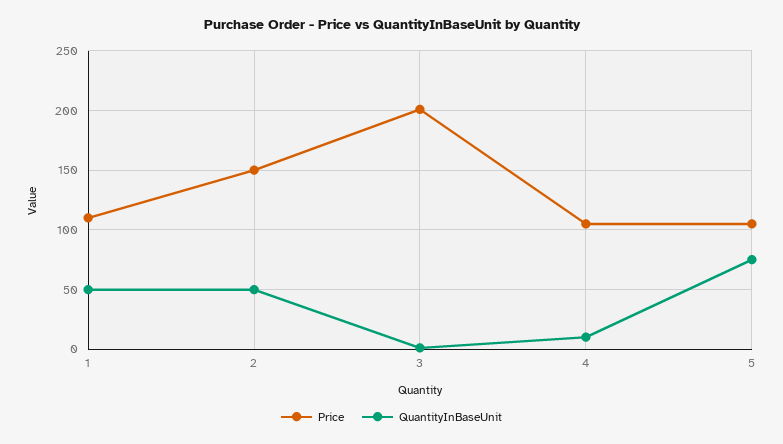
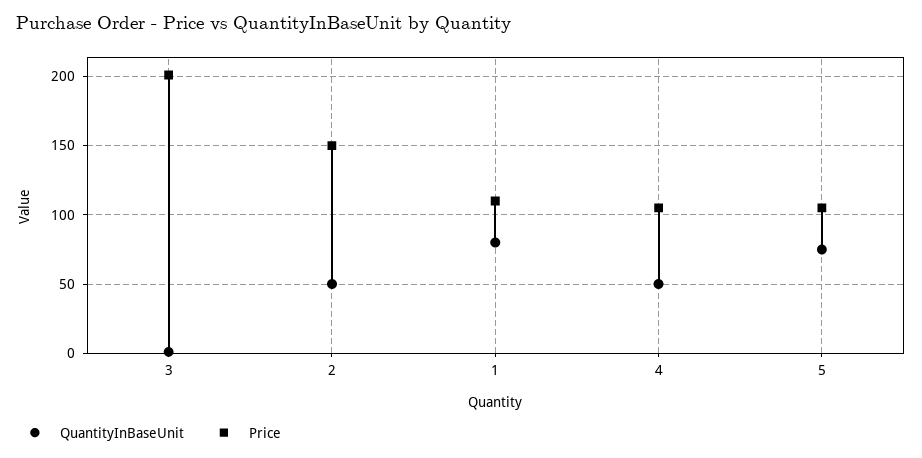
QuantityInBaseUnit, 1: 50 -> 80
QuantityInBaseUnit, 4: 10 -> 50

